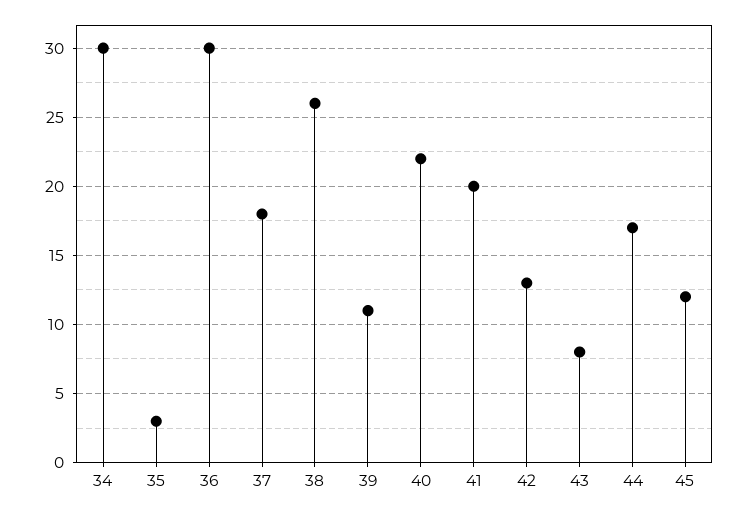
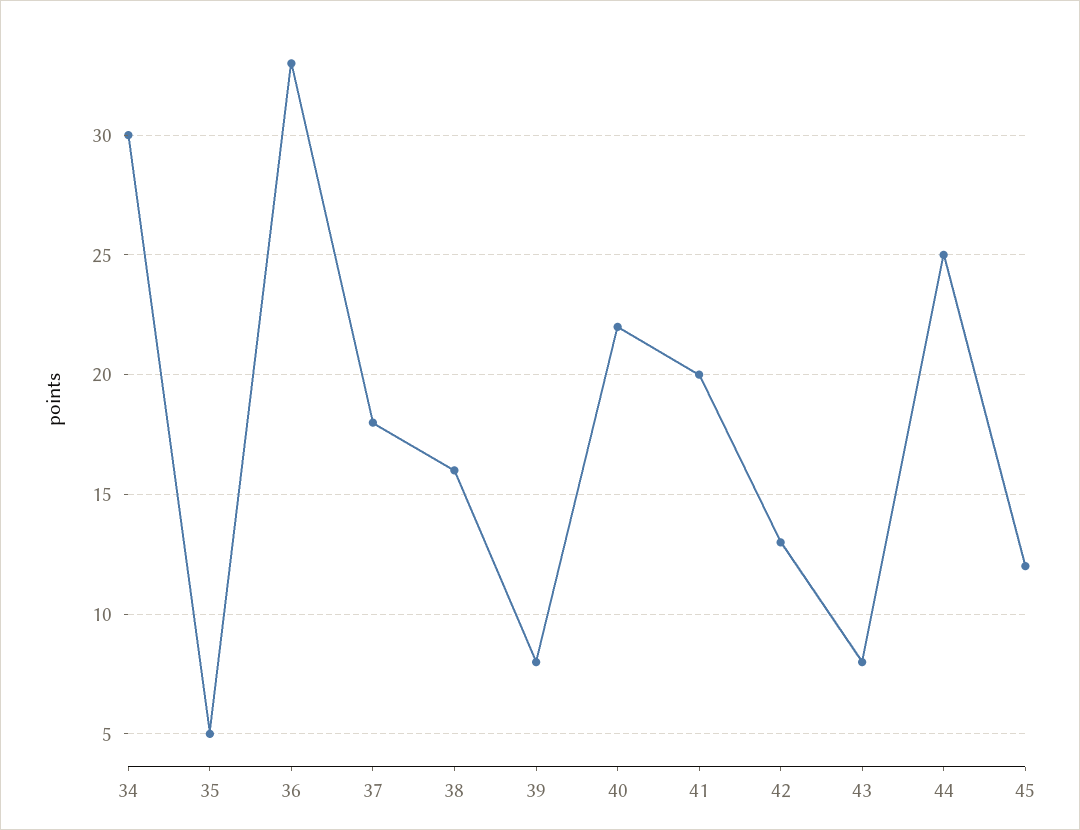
35: 3 -> 5
36: 30 -> 33
38: 26 -> 16
39: 11 -> 8
44: 17 -> 25

